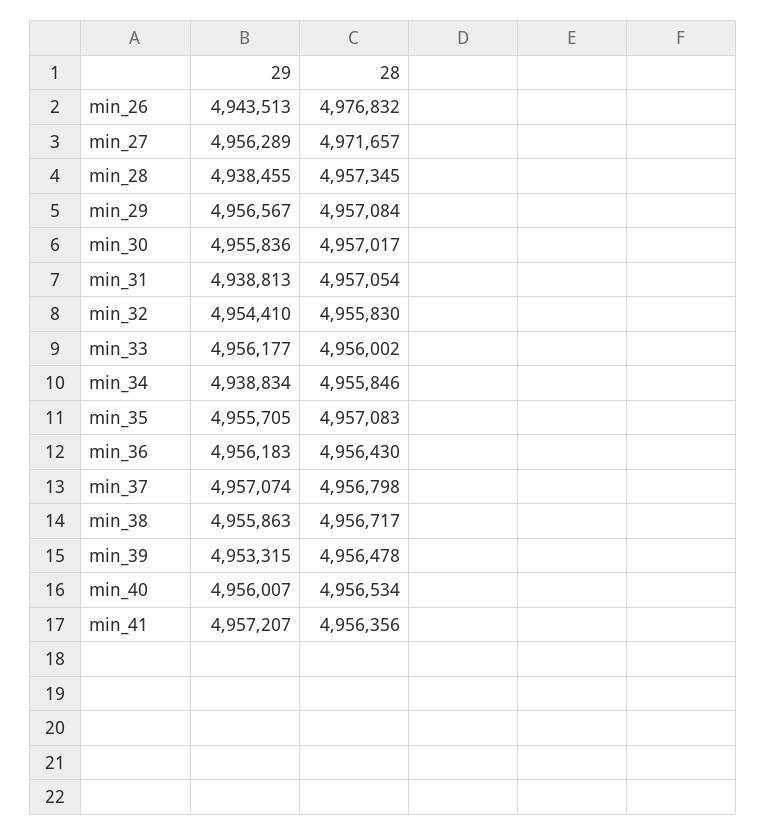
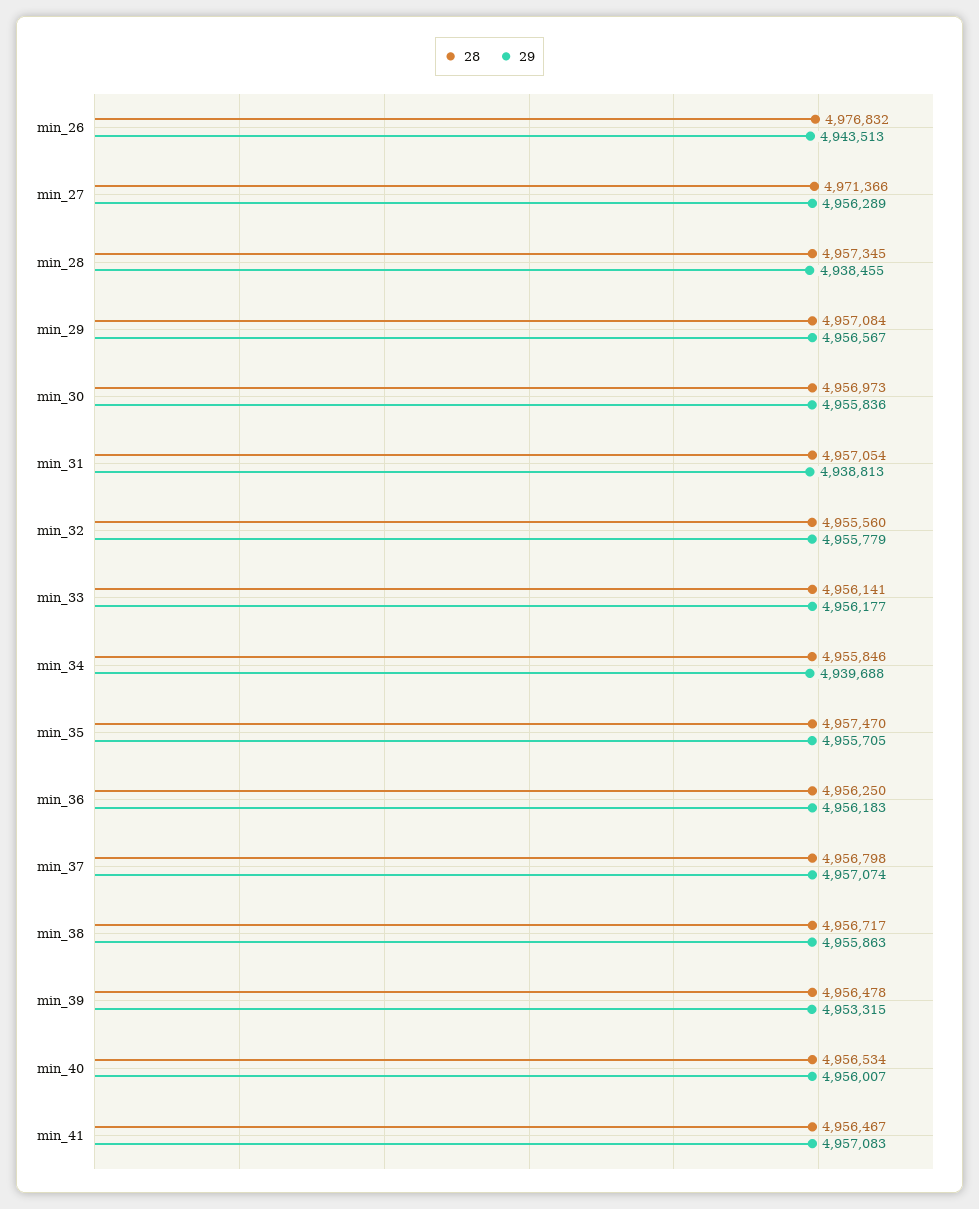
28, min_27: 4971657 -> 4971366
28, min_30: 4957017 -> 4956973
29, min_32: 4954410 -> 4955779
28, min_32: 4955830 -> 4955560
28, min_33: 4956002 -> 4956141
29, min_34: 4938834 -> 4939688
28, min_35: 4957083 -> 4957470
28, min_36: 4956430 -> 4956250
29, min_41: 4957207 -> 4957083
28, min_41: 4956356 -> 4956467

